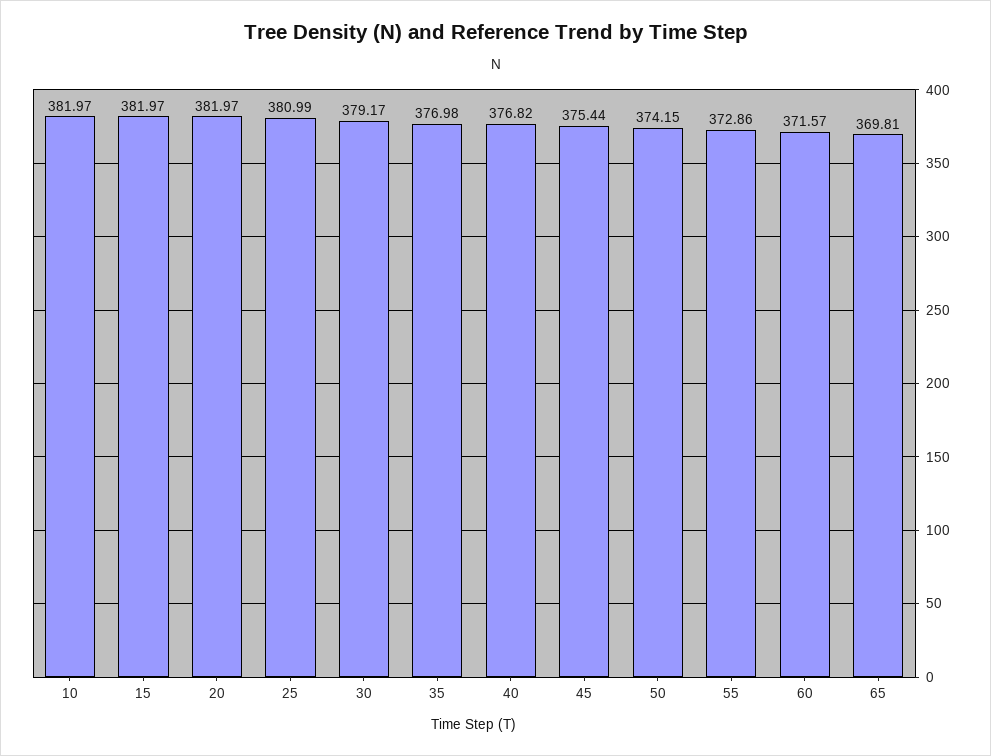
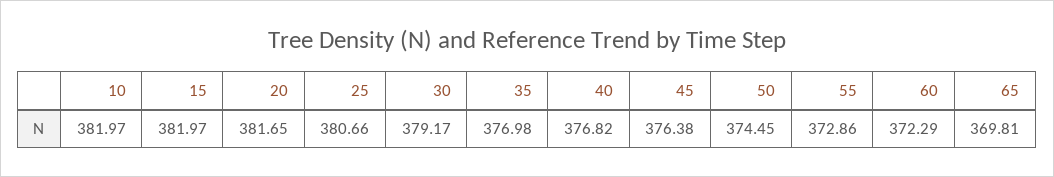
20: 381.97 -> 381.65
25: 380.99 -> 380.66
45: 375.44 -> 376.38
50: 374.15 -> 374.45
60: 371.57 -> 372.29

